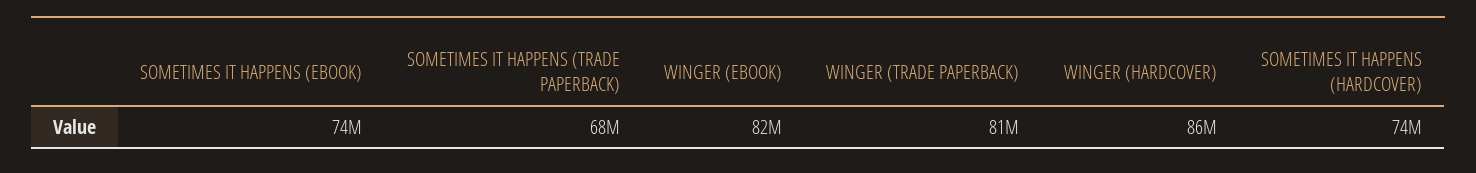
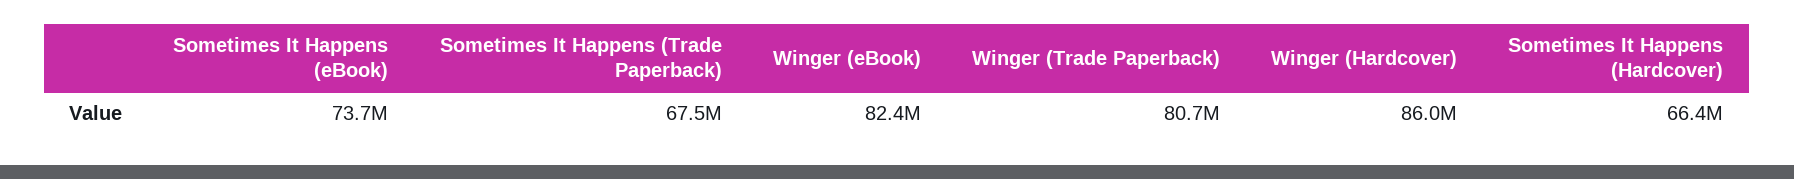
SOMETIMES IT HAPPENS (HARDCOVER): 74000000 -> 66400000

